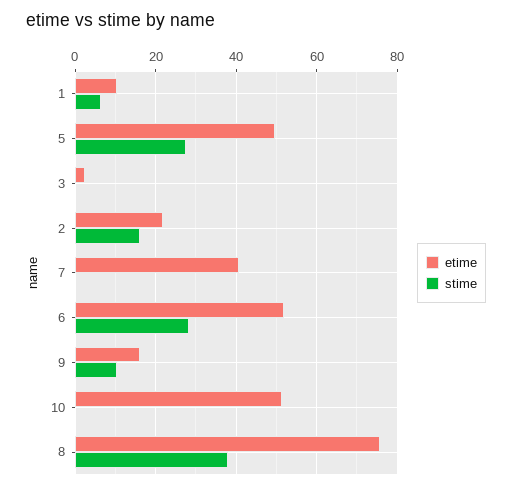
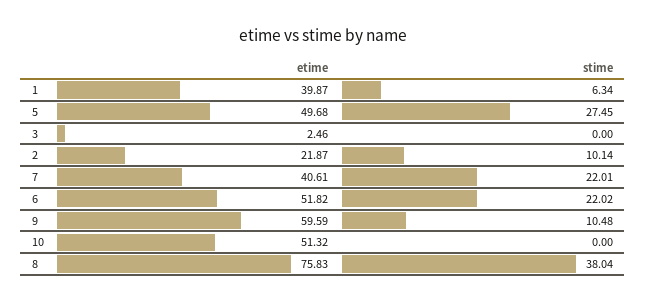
etime, 1: 10 -> 39.87
stime, 2: 16 -> 10.14
stime, 7: 0 -> 22.01
stime, 6: 28 -> 22.02
etime, 9: 16 -> 59.59

